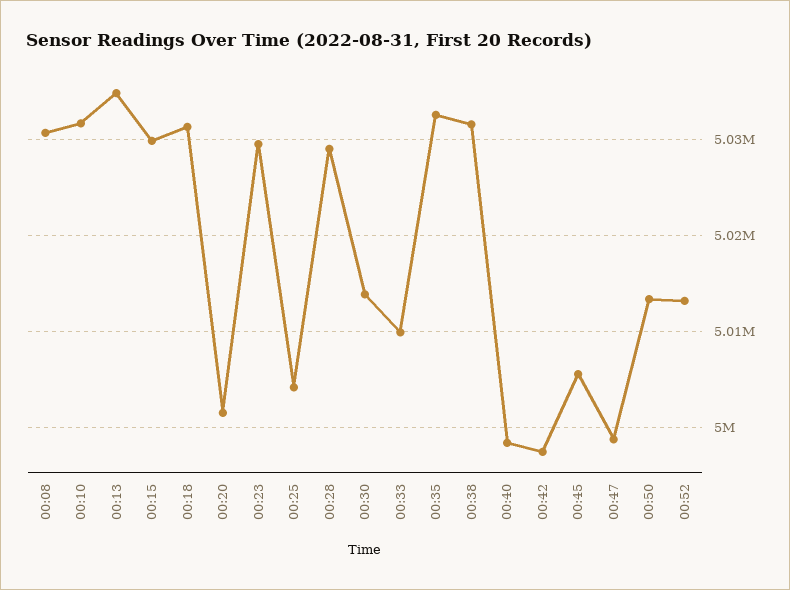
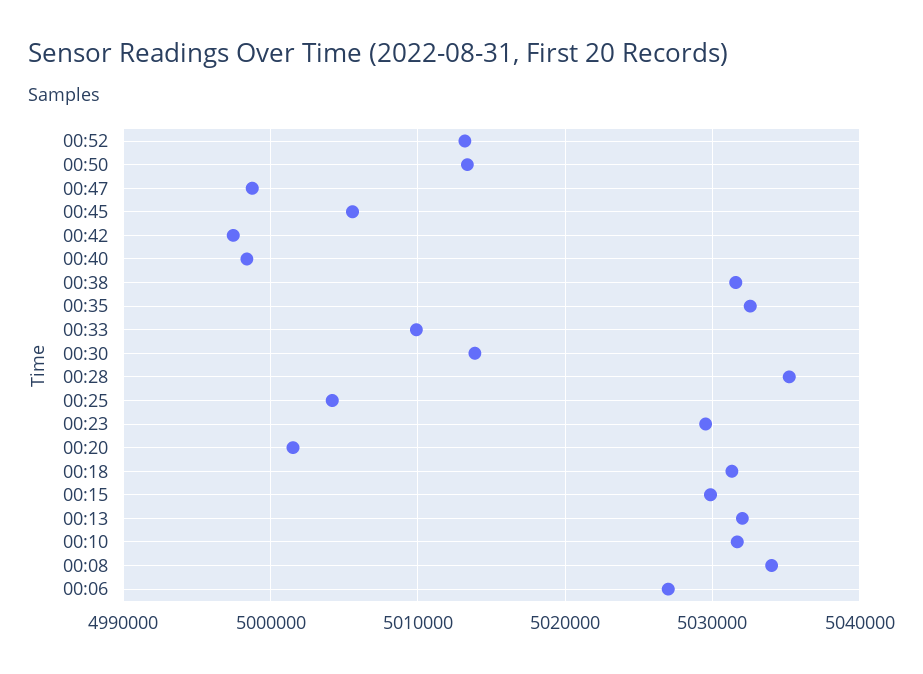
00:08: 5031000 -> 5034000
00:13: 5035000 -> 5032000
00:28: 5029000 -> 5035000
00:06: none -> 5027000

